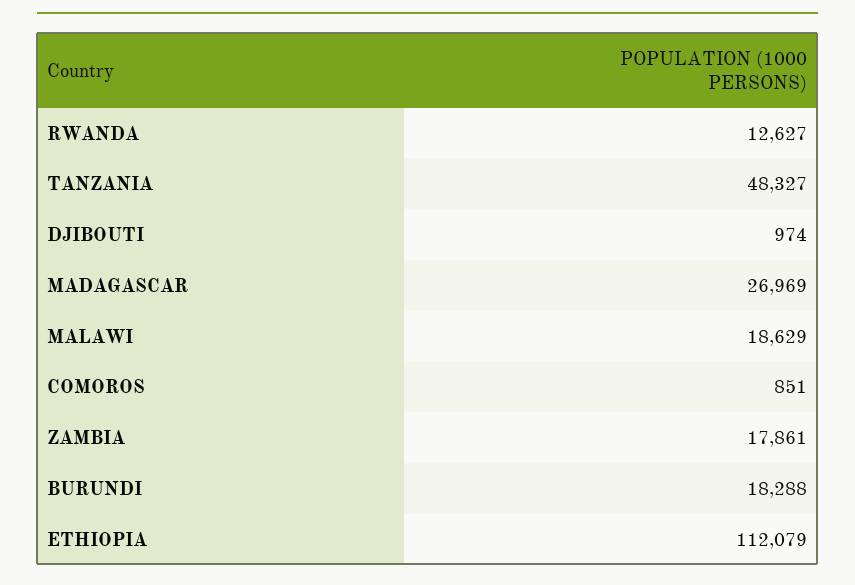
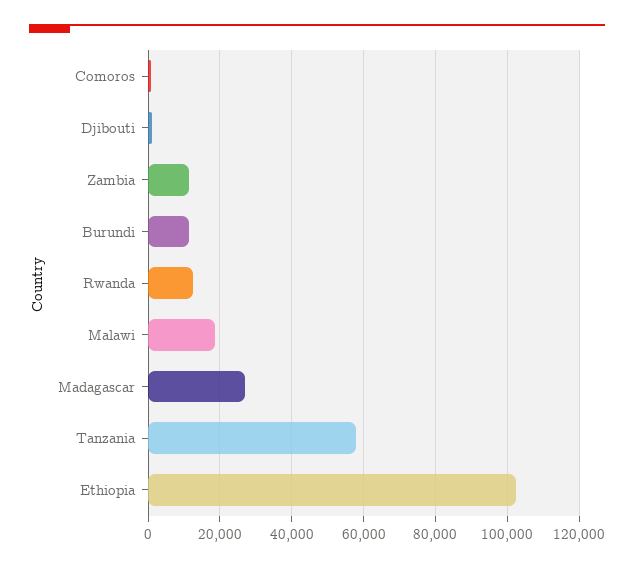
TANZANIA: 48327 -> 58000
ZAMBIA: 17861 -> 12000
BURUNDI: 18288 -> 12000
ETHIOPIA: 112079 -> 102000

